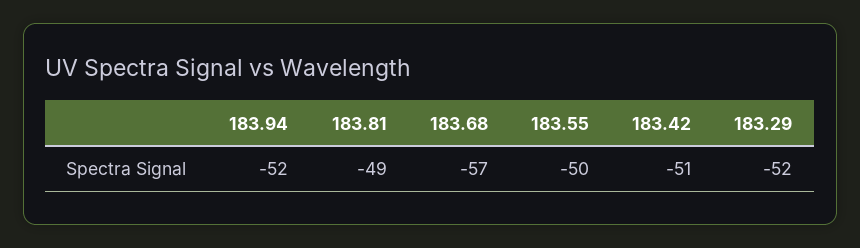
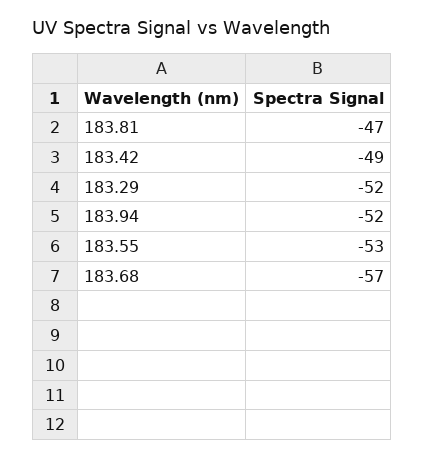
183.81: -49 -> -47
183.55: -50 -> -53
183.42: -51 -> -49

